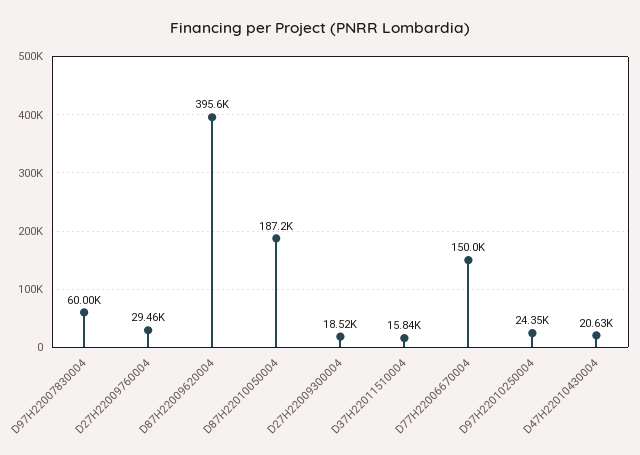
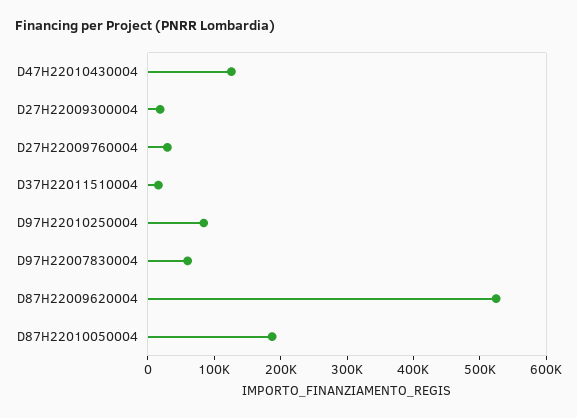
D87H22009620004: 395600 -> 520000
D77H22006670004: 150000 -> none
D97H22010250004: 24350 -> 80000
D47H22010430004: 20630 -> 120000

